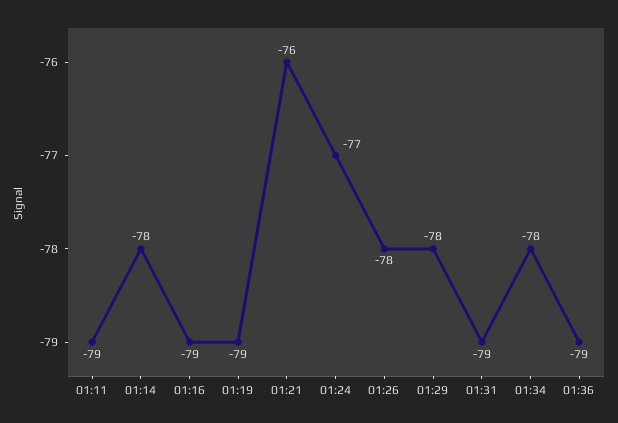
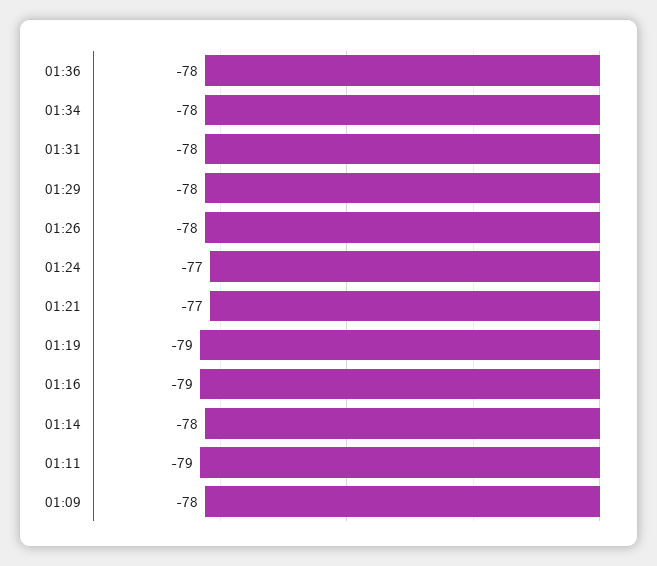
01:21: -76 -> -77
01:31: -79 -> -78
01:36: -79 -> -78
01:09: none -> -78

